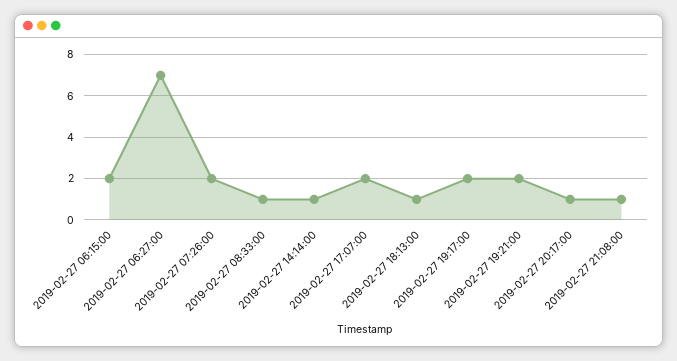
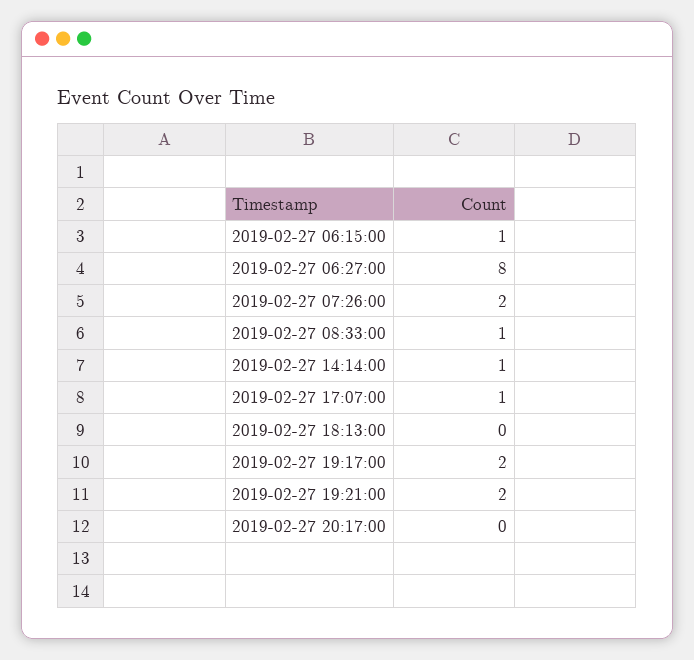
2019-02-27 06:15:00: 2 -> 1
2019-02-27 06:27:00: 7 -> 8
2019-02-27 17:07:00: 2 -> 1
2019-02-27 18:13:00: 1 -> 0
2019-02-27 20:17:00: 1 -> 0
2019-02-27 21:08:00: 1 -> none

